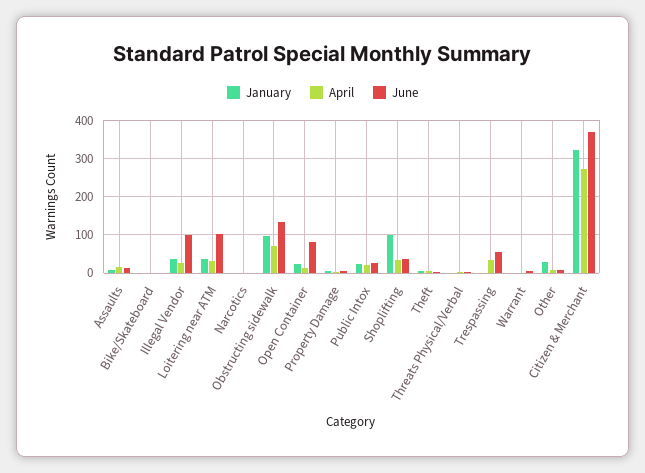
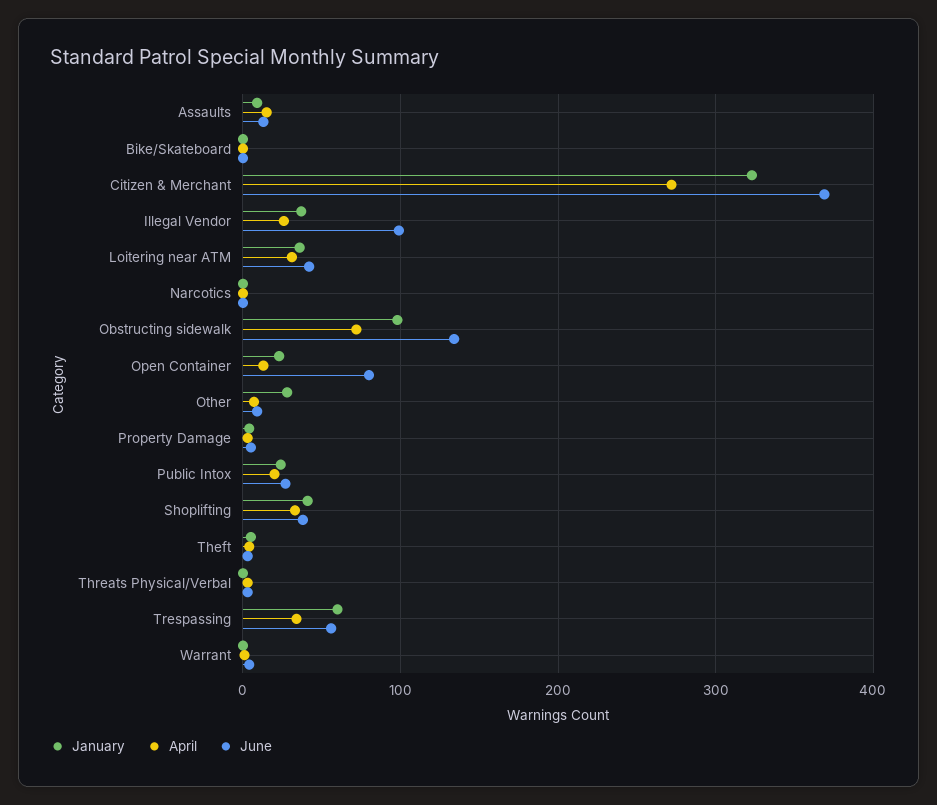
June, Loitering near ATM: 100 -> 40
January, Shoplifting: 100 -> 40
January, Trespassing: 0 -> 60

